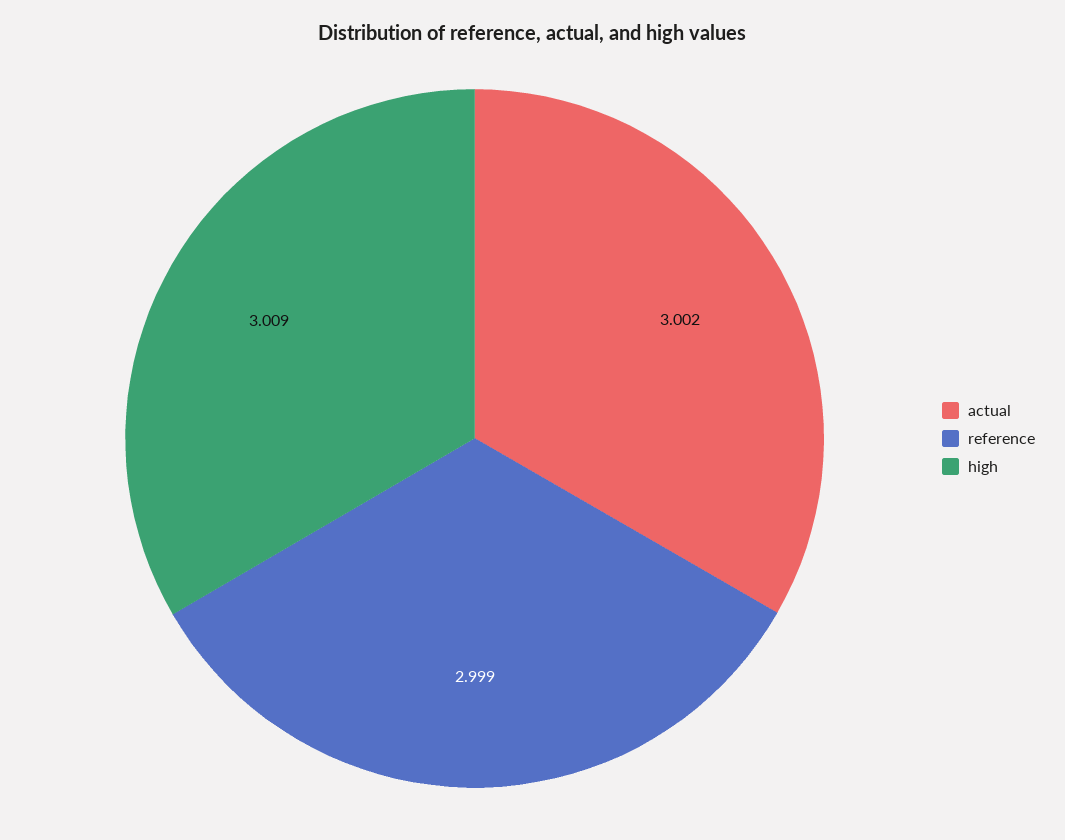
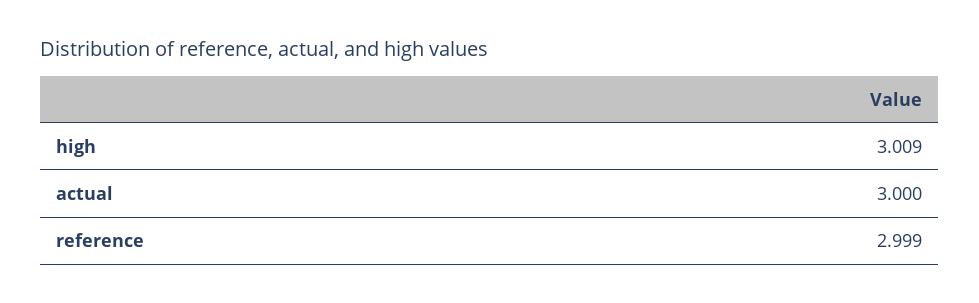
actual: 3.002 -> 3

